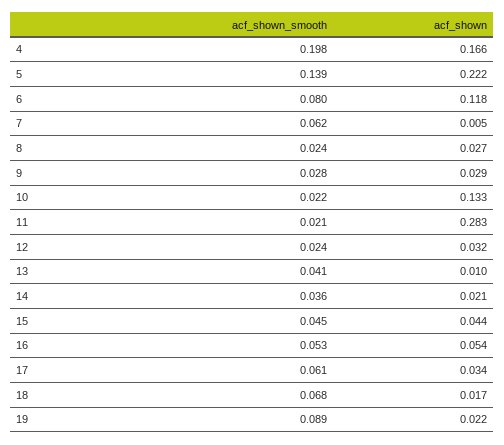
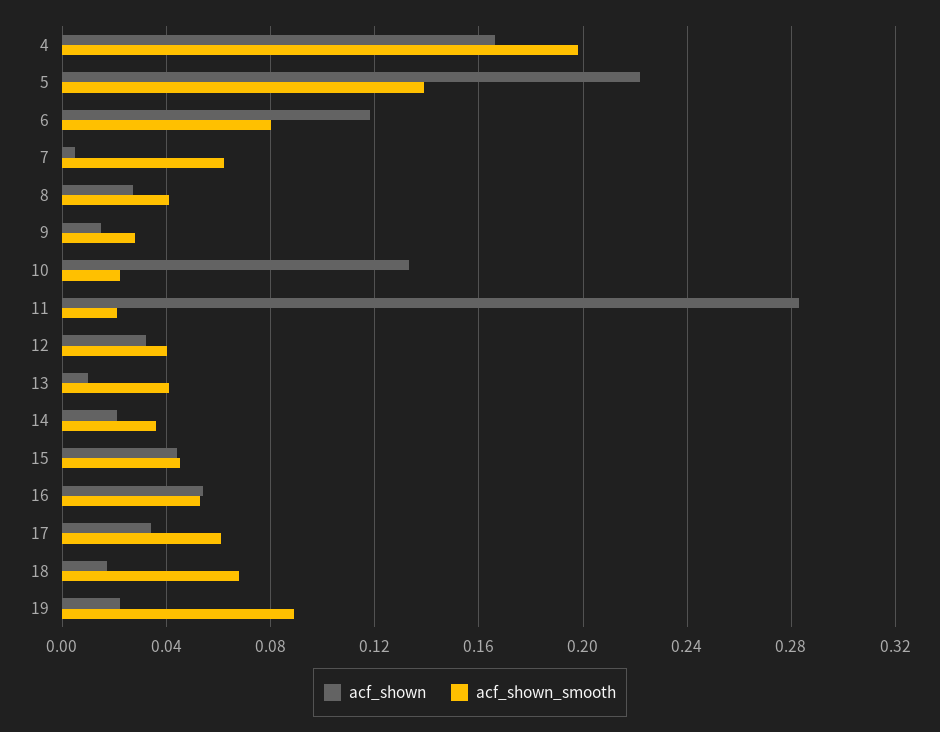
acf_shown_smooth, 8: 0.024 -> 0.04
acf_shown, 9: 0.029 -> 0.015
acf_shown_smooth, 12: 0.024 -> 0.04

